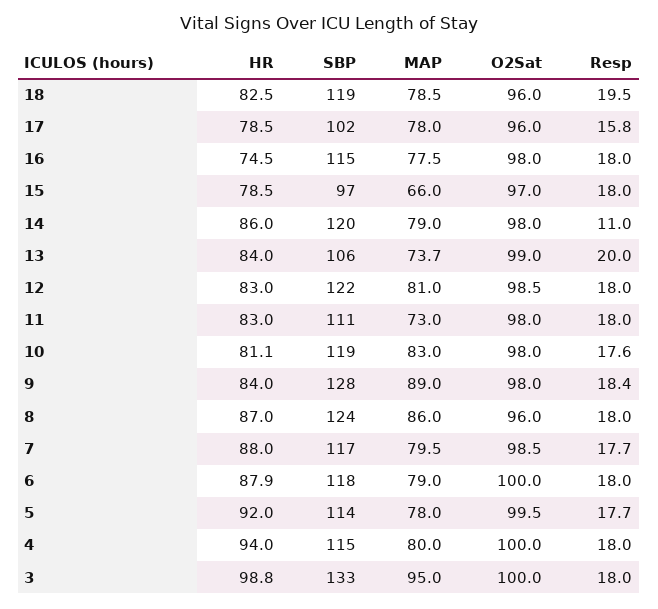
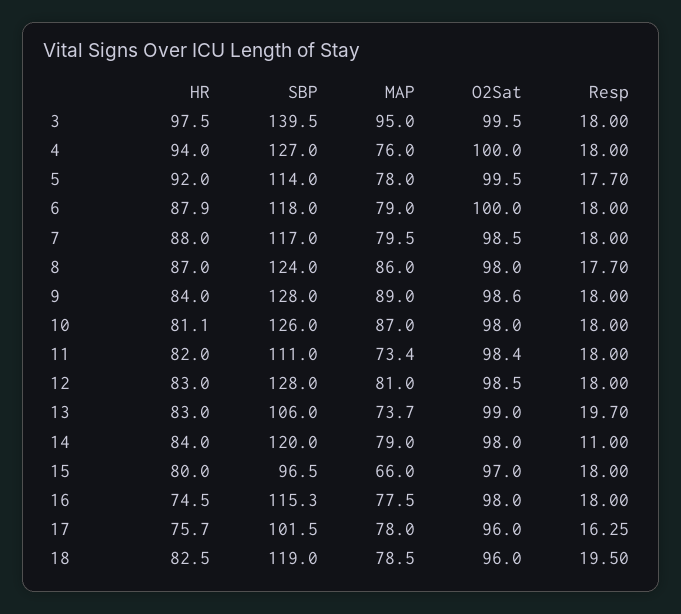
HR, 17: 78.5 -> 75.7
Resp, 17: 15.8 -> 16.25
HR, 15: 78.5 -> 80
HR, 14: 86 -> 84
HR, 13: 84 -> 83
Resp, 13: 20 -> 19.7
SBP, 12: 122 -> 128
HR, 11: 83 -> 82
MAP, 11: 73 -> 73.4
O2Sat, 11: 98 -> 98.4
SBP, 10: 119 -> 126
MAP, 10: 83 -> 87
Resp, 10: 17.6 -> 18
O2Sat, 9: 98 -> 98.6
Resp, 9: 18.4 -> 18
O2Sat, 8: 96 -> 98
Resp, 8: 18 -> 17.7
Resp, 7: 17.7 -> 18
SBP, 4: 115 -> 127
MAP, 4: 80 -> 76
HR, 3: 98.8 -> 97.5
SBP, 3: 133 -> 139.5
O2Sat, 3: 100 -> 99.5

